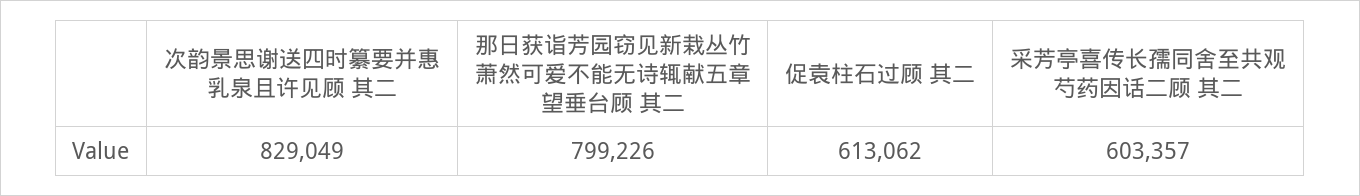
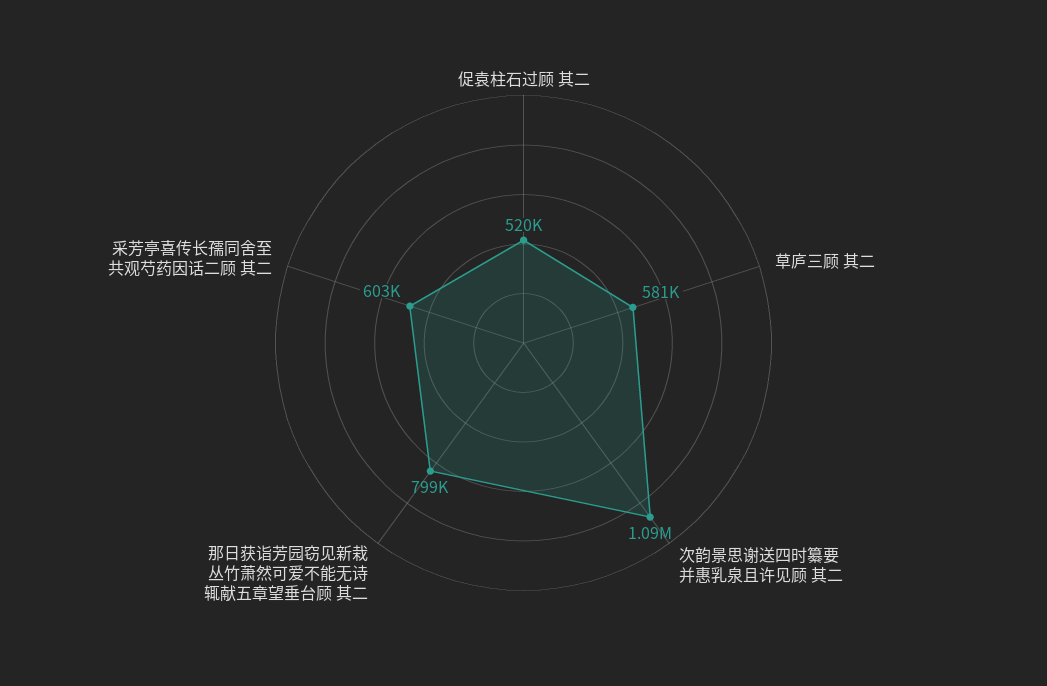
次韵景思谢送四时纂要并惠乳泉且许见顾 其二: 829049 -> 1090000
促袁柱石过顾 其二: 613062 -> 520000
草庐三顾 其二: none -> 581000

